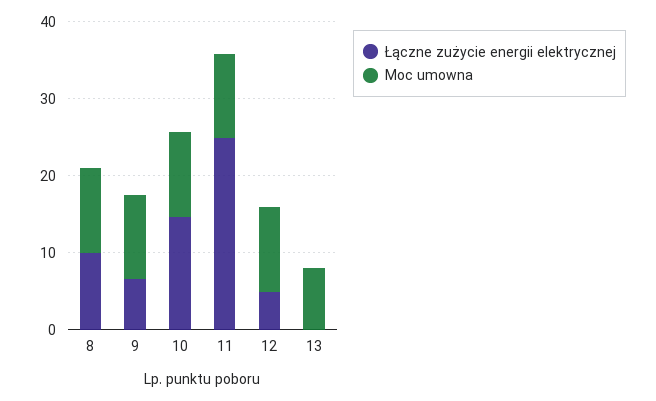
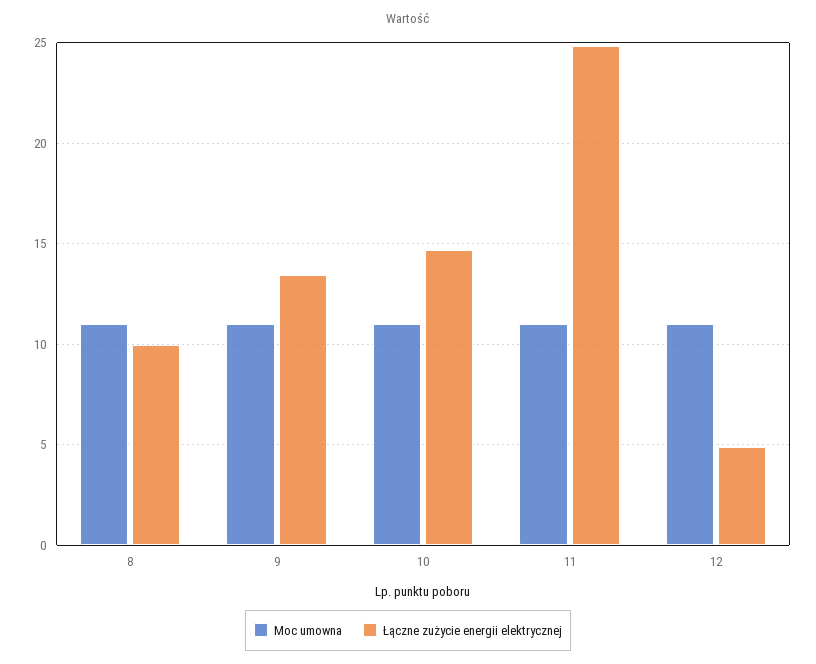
Łączne zużycie energii elektrycznej, 9: 6 -> 13.5
Łączne zużycie energii elektrycznej, 13: 0 -> none
Moc umowna, 13: 8 -> none

